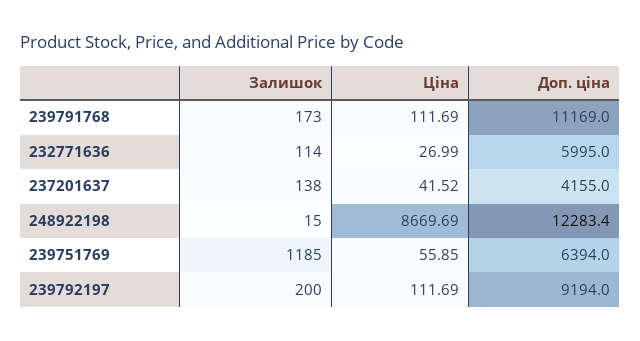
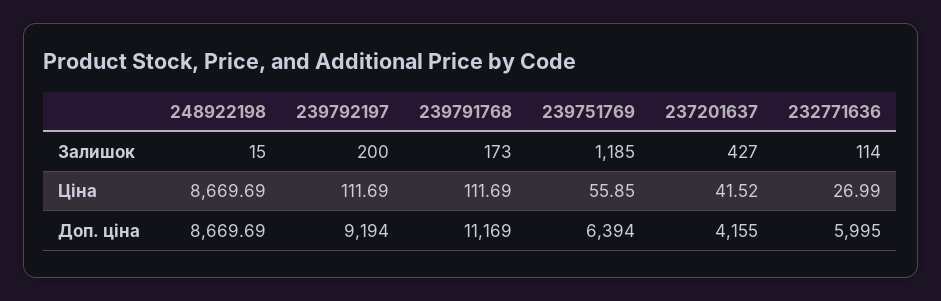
Залишок, 237201637: 138 -> 427
Доп. ціна, 248922198: 12283.4 -> 8669.69

